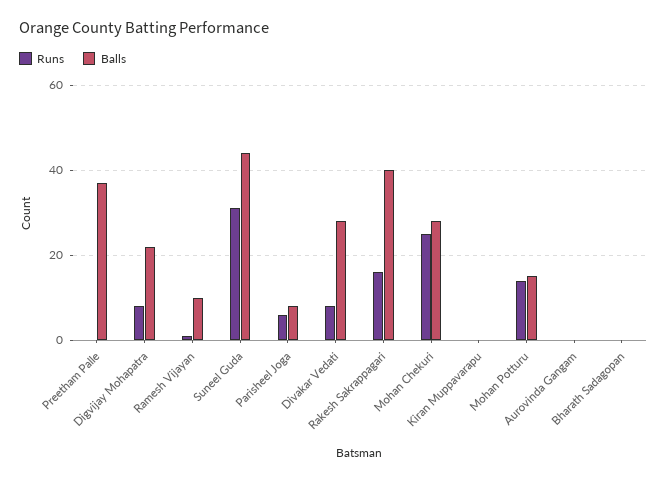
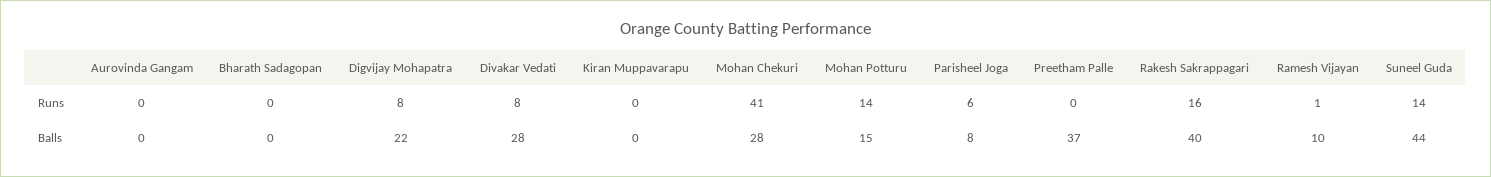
Runs, Suneel Guda: 30 -> 14
Runs, Mohan Chekuri: 25 -> 41

